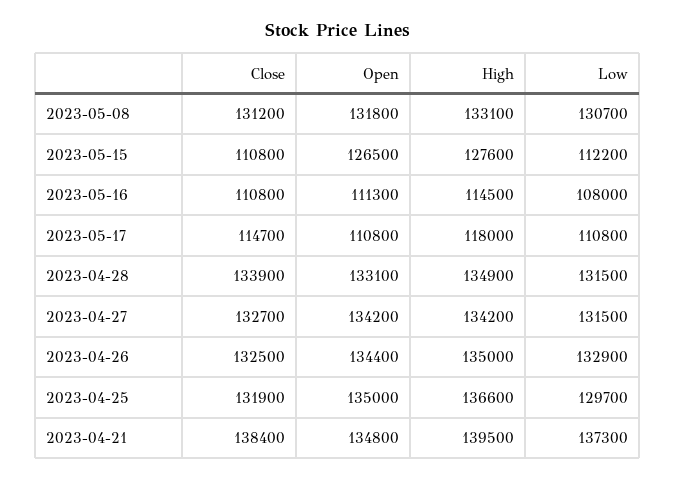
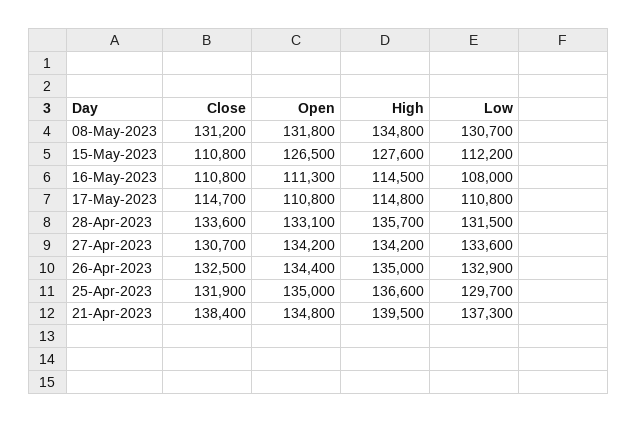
High, 2023-05-08: 133100 -> 134800
High, 2023-05-17: 118000 -> 114800
Close, 2023-04-28: 133900 -> 133600
High, 2023-04-28: 134900 -> 135700
Close, 2023-04-27: 132700 -> 130700
Low, 2023-04-27: 131500 -> 133600

